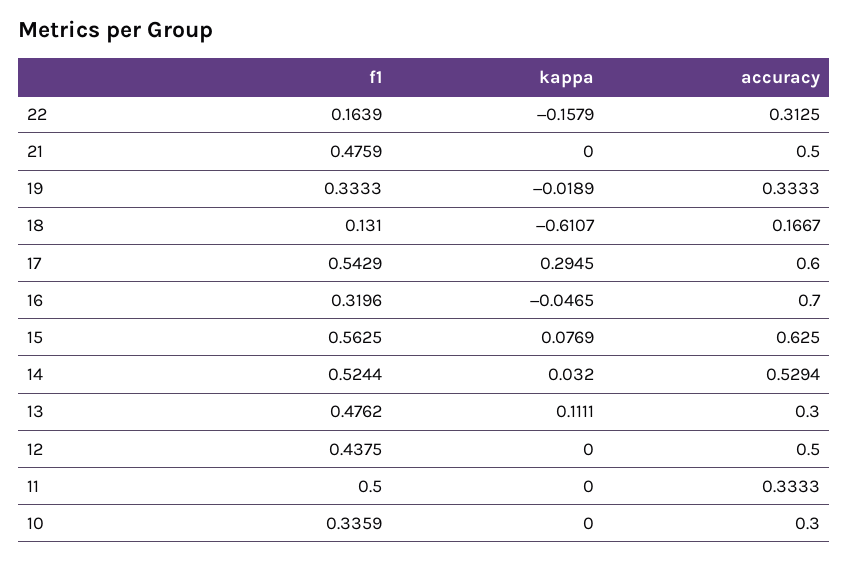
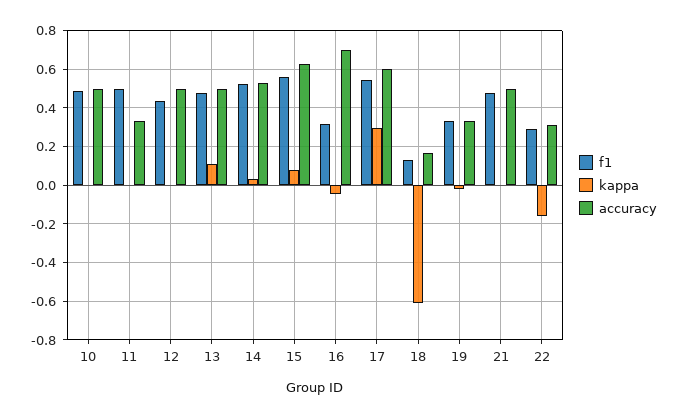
f1, 22: 0.1639 -> 0.3
accuracy, 13: 0.3 -> 0.5
f1, 10: 0.3359 -> 0.5
accuracy, 10: 0.3 -> 0.5

